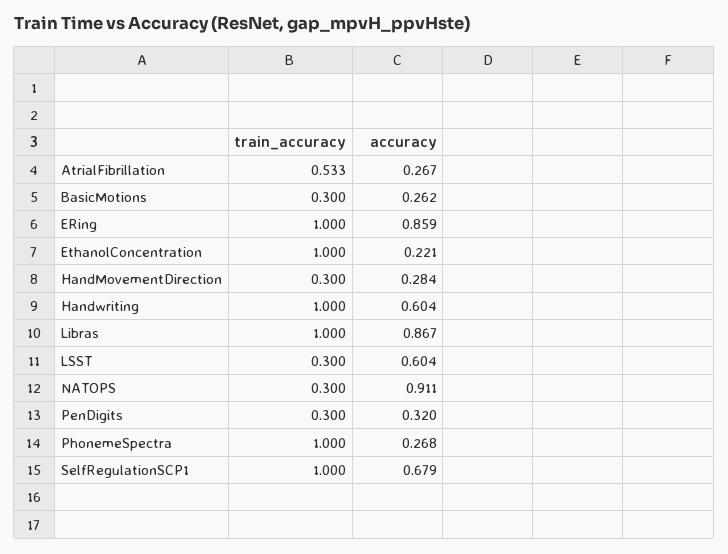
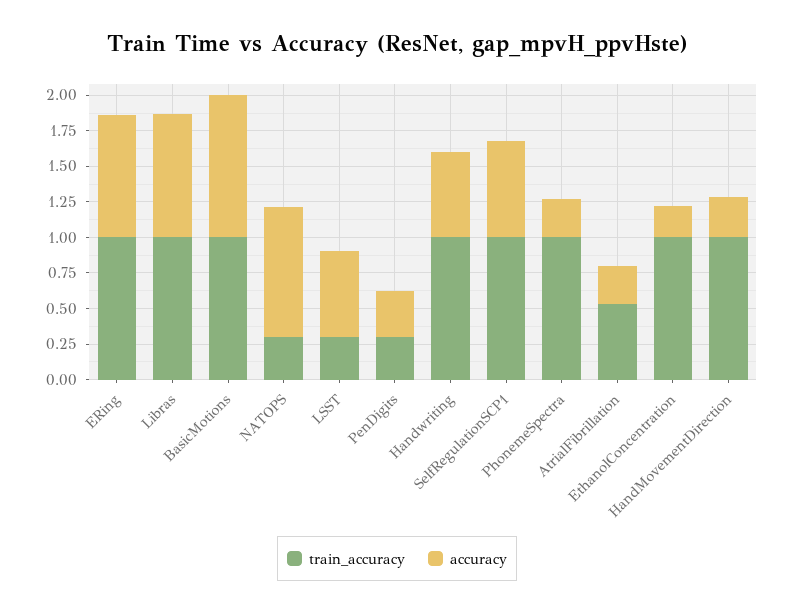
train_accuracy, BasicMotions: 0.3 -> 1
accuracy, BasicMotions: 0.262 -> 1
train_accuracy, HandMovementDirection: 0.3 -> 1

